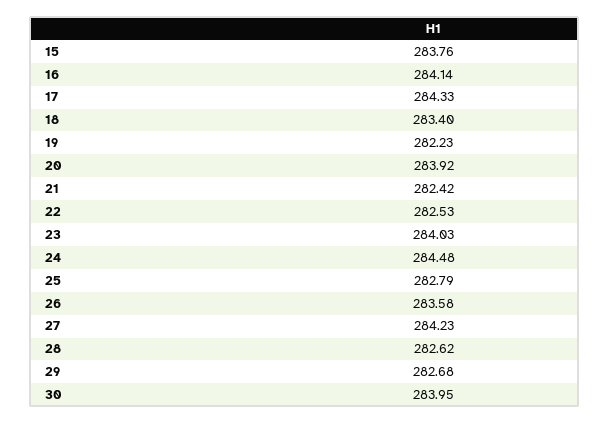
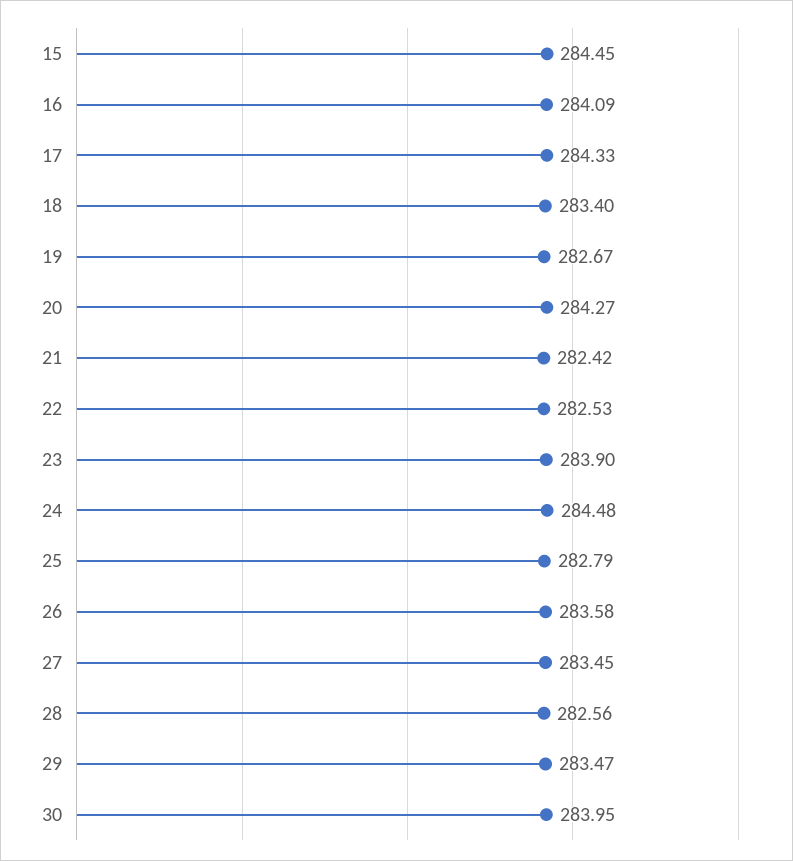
15: 283.76 -> 284.45
16: 284.14 -> 284.09
19: 282.23 -> 282.67
20: 283.92 -> 284.27
23: 284.03 -> 283.9
27: 284.23 -> 283.45
28: 282.62 -> 282.56
29: 282.68 -> 283.47

